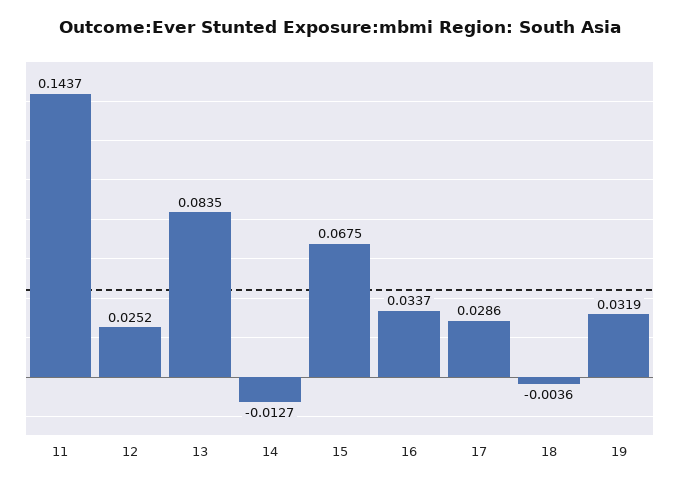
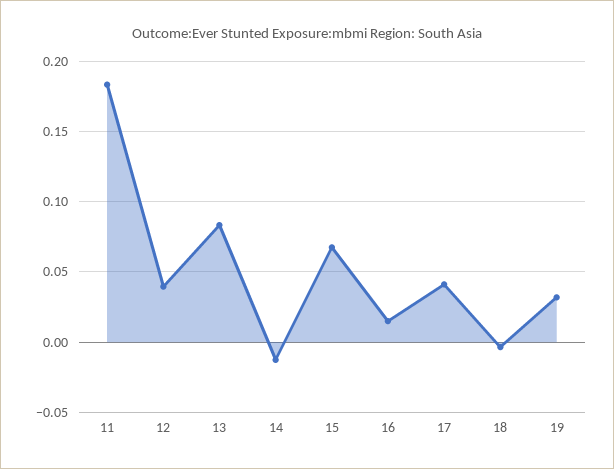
11: 0.1437 -> 0.185
12: 0.0252 -> 0.04
16: 0.0337 -> 0.015
17: 0.0286 -> 0.04

